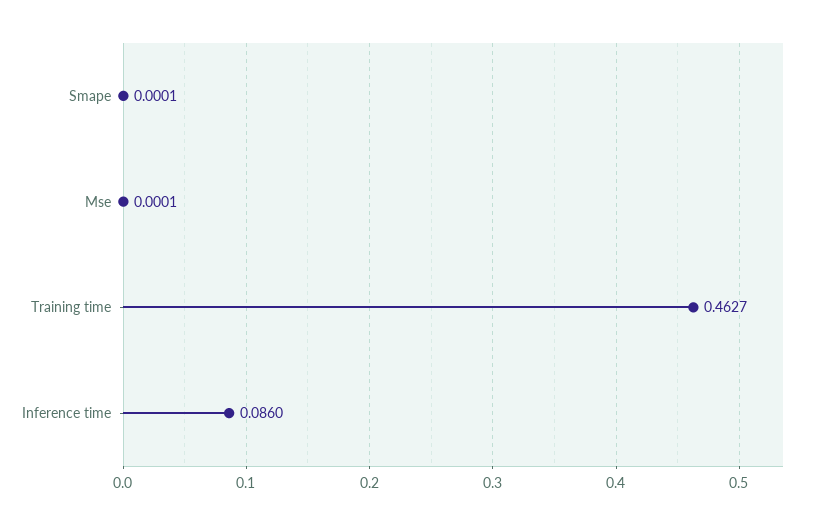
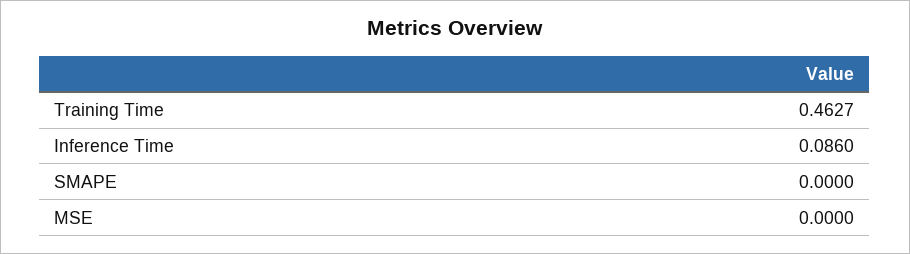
Smape: 0.0001 -> 0
Mse: 0.0001 -> 0

